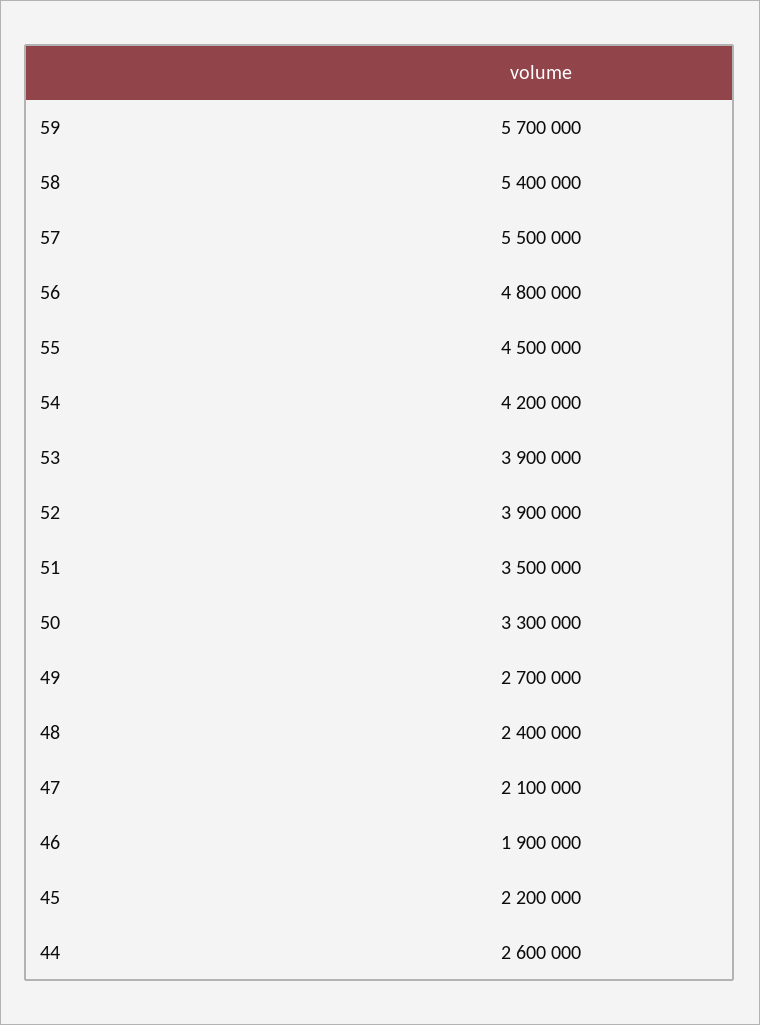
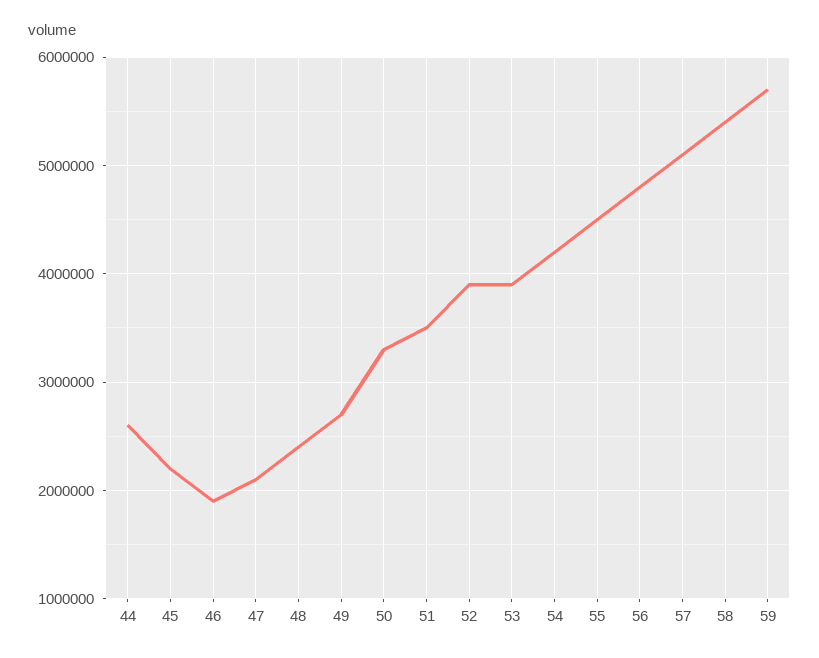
57: 5500000 -> 5100000

